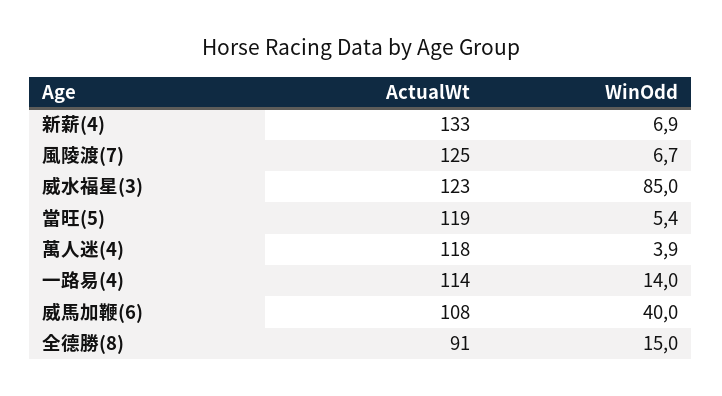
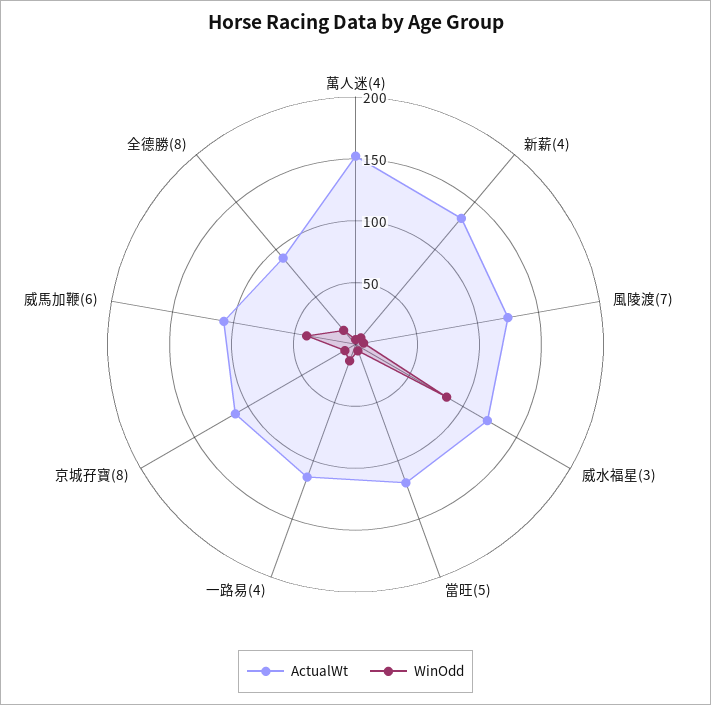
ActualWt, 萬人迷(4): 118 -> 150
ActualWt, 京城孖寶(8): none -> 110
WinOdd, 京城孖寶(8): none -> 10

